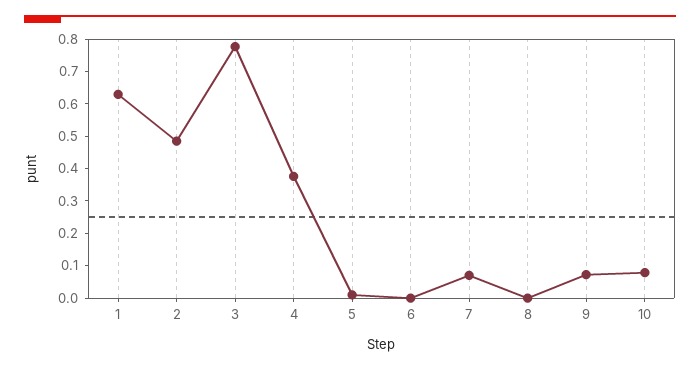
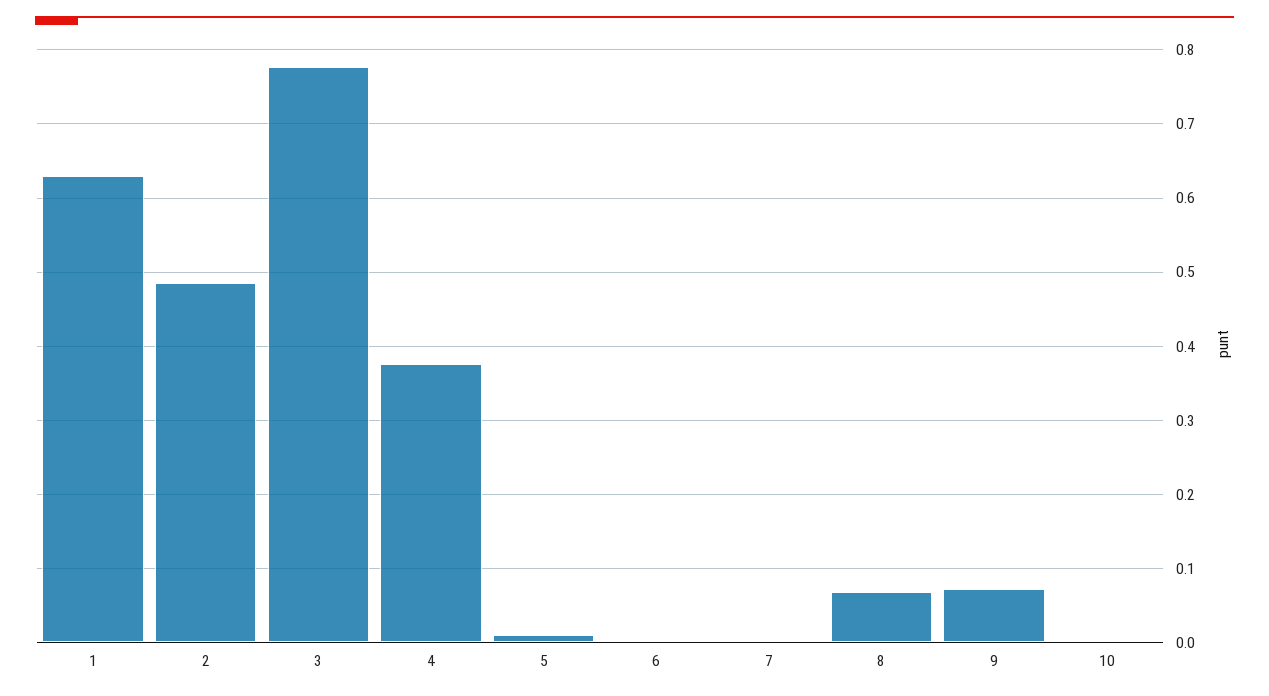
7: 0.075 -> 0
8: 0 -> 0.07
10: 0.075 -> 0

